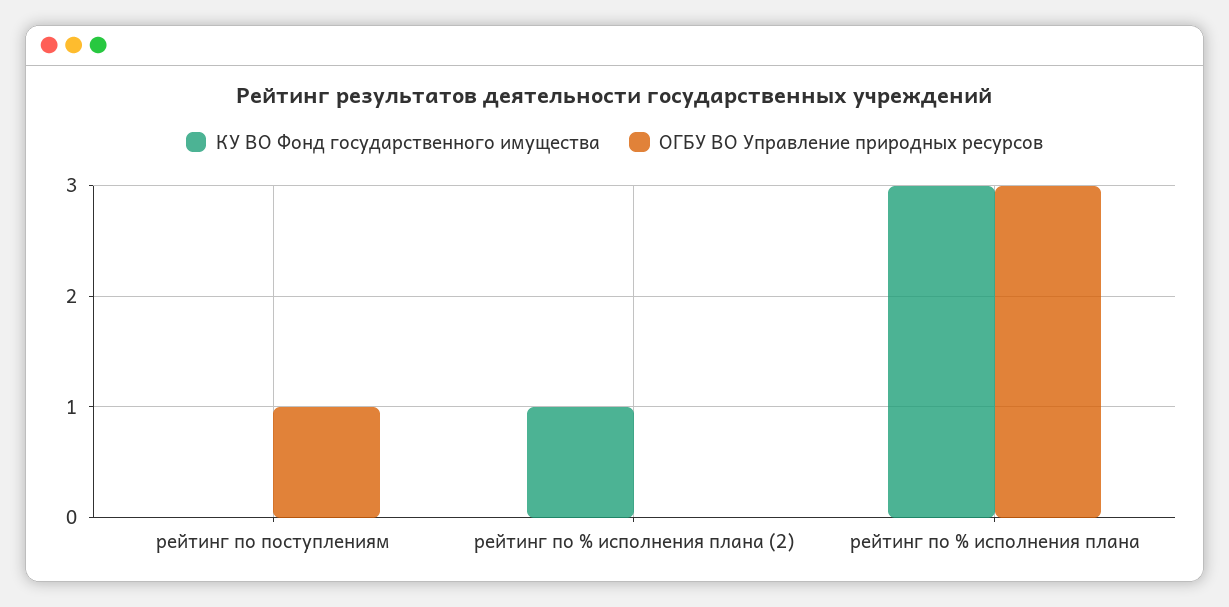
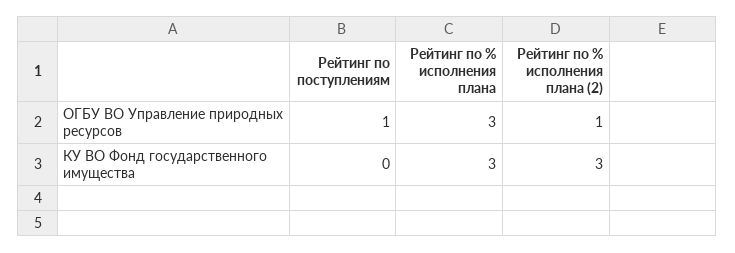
КУ ВО Фонд государственного имущества, рейтинг по % исполнения плана (2): 1 -> 3
ОГБУ ВО Управление природных ресурсов, рейтинг по % исполнения плана (2): 0 -> 1

